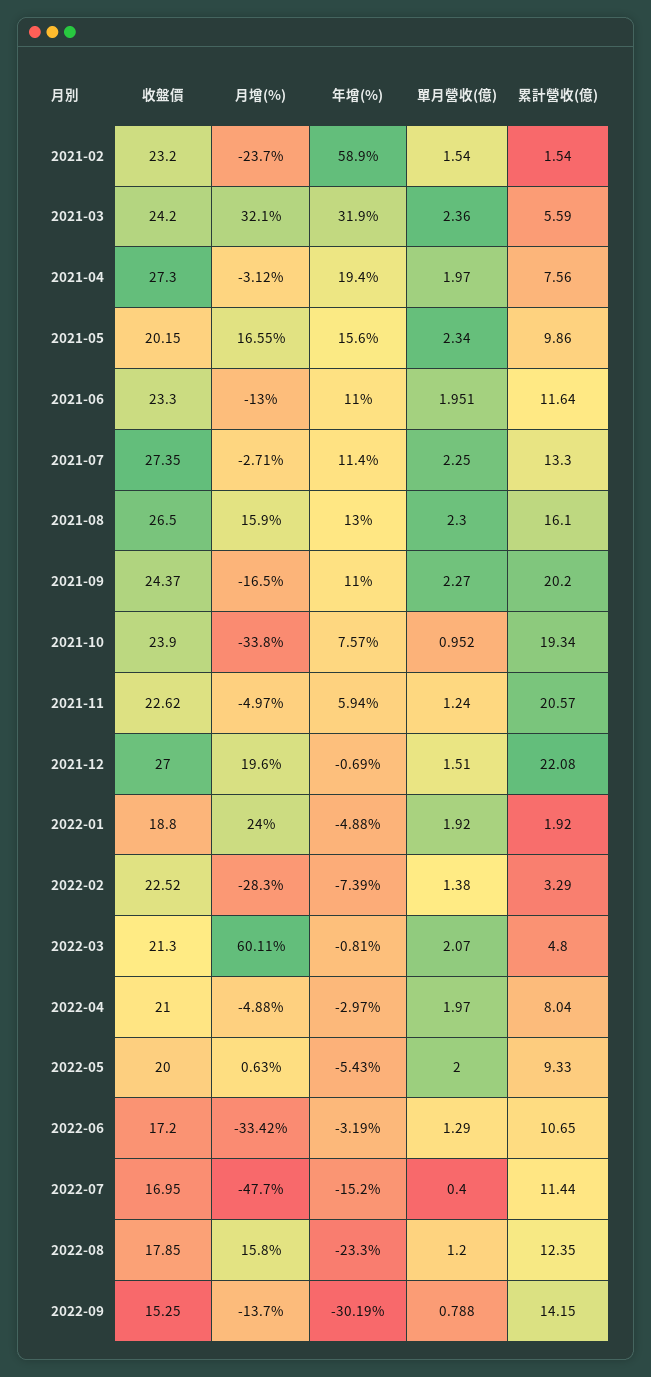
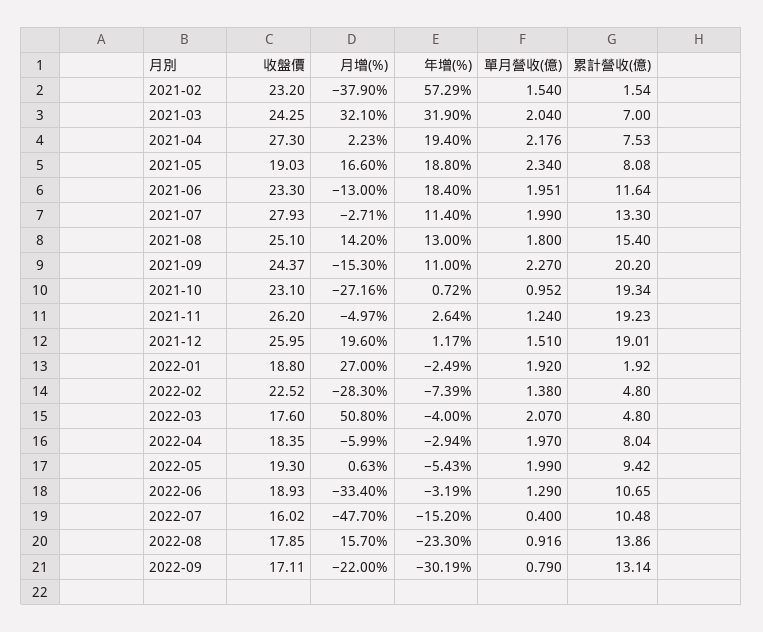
月增(%), 2021-02: -23.7 -> -37.9
年增(%), 2021-02: 58.9 -> 57.29
收盤價, 2021-03: 24.2 -> 24.25
單月營收(億), 2021-03: 2.36 -> 2.04
累計營收(億), 2021-03: 5.59 -> 7
月增(%), 2021-04: -3.12 -> 2.23
單月營收(億), 2021-04: 1.97 -> 2.176
累計營收(億), 2021-04: 7.56 -> 7.53
收盤價, 2021-05: 20.15 -> 19.03
月增(%), 2021-05: 16.55 -> 16.6
年增(%), 2021-05: 15.6 -> 18.8
累計營收(億), 2021-05: 9.86 -> 8.08
年增(%), 2021-06: 11 -> 18.4
收盤價, 2021-07: 27.35 -> 27.93
單月營收(億), 2021-07: 2.25 -> 1.99
收盤價, 2021-08: 26.5 -> 25.1
月增(%), 2021-08: 15.9 -> 14.2
單月營收(億), 2021-08: 2.3 -> 1.8
累計營收(億), 2021-08: 16.1 -> 15.4
月增(%), 2021-09: -16.5 -> -15.3
收盤價, 2021-10: 23.9 -> 23.1
月增(%), 2021-10: -33.8 -> -27.16
年增(%), 2021-10: 7.57 -> 0.72
收盤價, 2021-11: 22.62 -> 26.2
年增(%), 2021-11: 5.94 -> 2.64
累計營收(億), 2021-11: 20.57 -> 19.23
收盤價, 2021-12: 27 -> 25.95
年增(%), 2021-12: -0.69 -> 1.17
累計營收(億), 2021-12: 22.08 -> 19.01
月增(%), 2022-01: 24 -> 27
年增(%), 2022-01: -4.88 -> -2.49
累計營收(億), 2022-02: 3.29 -> 4.8
收盤價, 2022-03: 21.3 -> 17.6
月增(%), 2022-03: 60.11 -> 50.8
年增(%), 2022-03: -0.81 -> -4
收盤價, 2022-04: 21 -> 18.35
月增(%), 2022-04: -4.88 -> -5.99
年增(%), 2022-04: -2.97 -> -2.94
收盤價, 2022-05: 20 -> 19.3
單月營收(億), 2022-05: 2 -> 1.99
累計營收(億), 2022-05: 9.33 -> 9.42
收盤價, 2022-06: 17.2 -> 18.93
月增(%), 2022-06: -33.42 -> -33.4
收盤價, 2022-07: 16.95 -> 16.02
累計營收(億), 2022-07: 11.44 -> 10.48
月增(%), 2022-08: 15.8 -> 15.7
單月營收(億), 2022-08: 1.2 -> 0.916
累計營收(億), 2022-08: 12.35 -> 13.86
收盤價, 2022-09: 15.25 -> 17.11
月增(%), 2022-09: -13.7 -> -22
單月營收(億), 2022-09: 0.788 -> 0.79
累計營收(億), 2022-09: 14.15 -> 13.14

